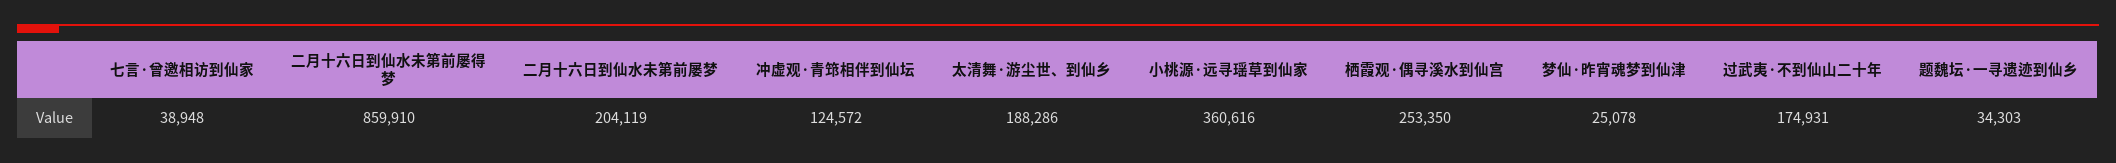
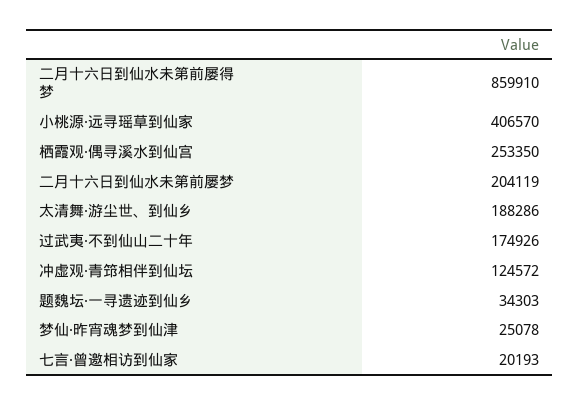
七言·曾邀相访到仙家: 38948 -> 20193
小桃源·远寻瑶草到仙家: 360616 -> 406570
过武夷·不到仙山二十年: 174931 -> 174926

